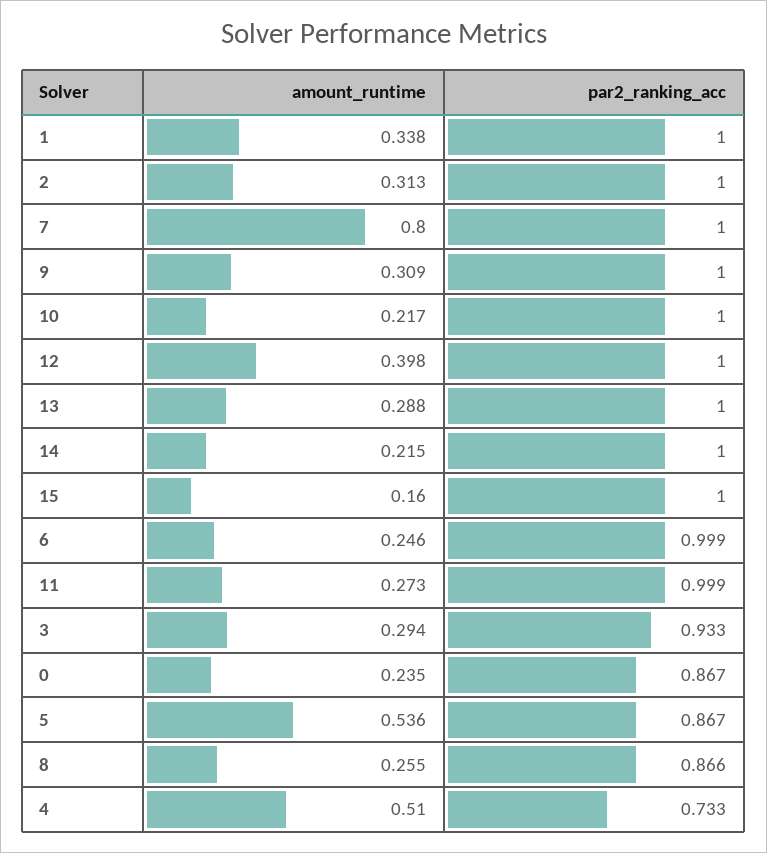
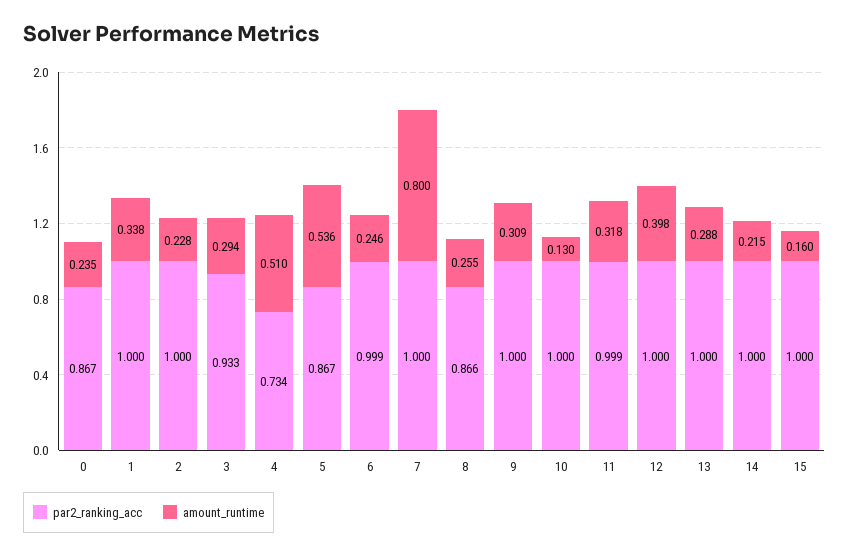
amount_runtime, 2: 0.313 -> 0.228
amount_runtime, 10: 0.217 -> 0.13
amount_runtime, 11: 0.273 -> 0.318
par2_ranking_acc, 4: 0.733 -> 0.734

